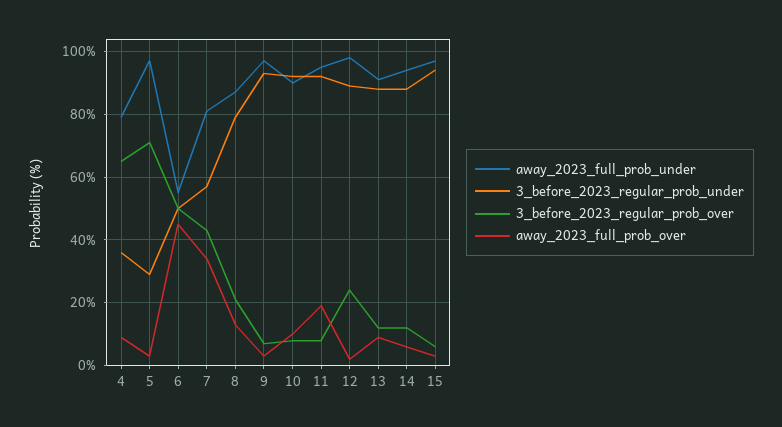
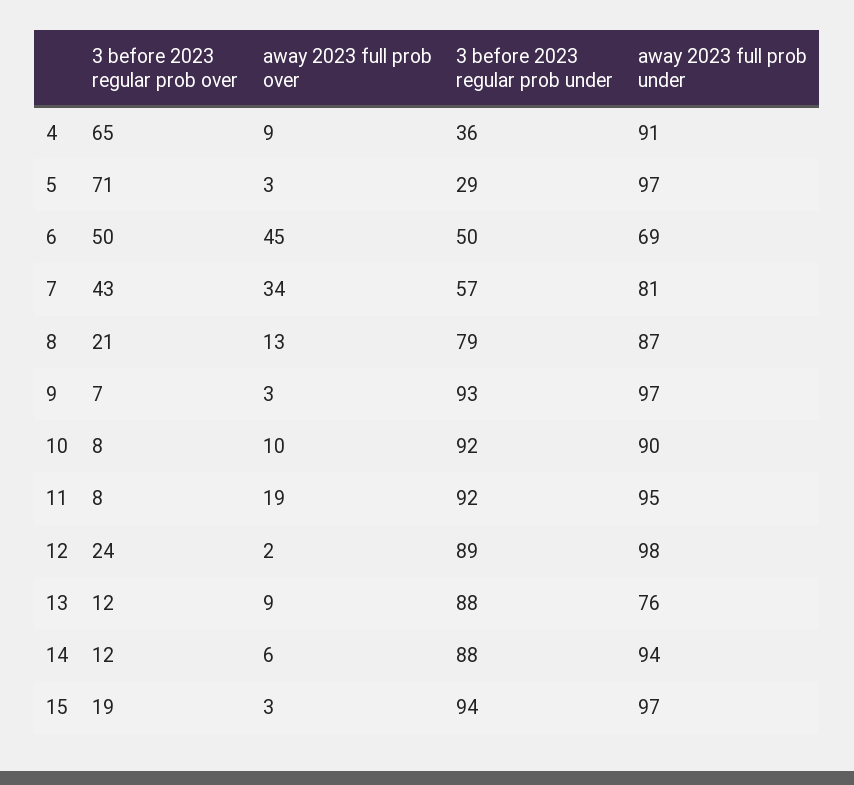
away_2023_full_prob_under, 4: 80 -> 91
away_2023_full_prob_under, 6: 55 -> 69
away_2023_full_prob_under, 13: 90 -> 76
3_before_2023_regular_prob_over, 15: 5 -> 19

